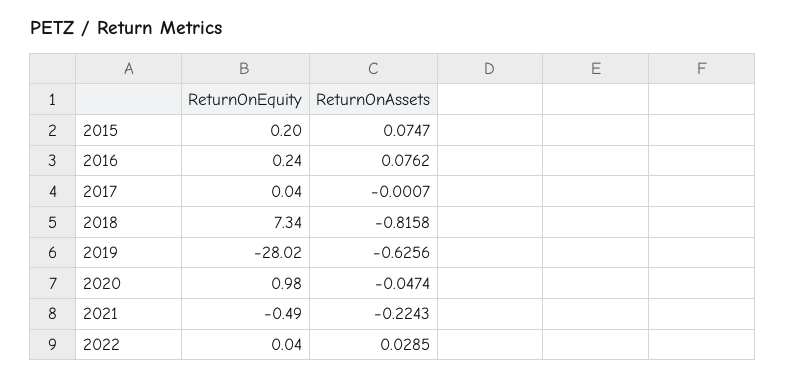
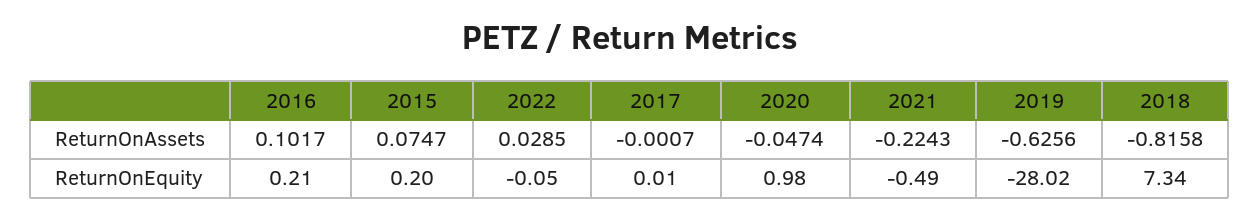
ReturnOnEquity, 2016: 0.24 -> 0.21
ReturnOnAssets, 2016: 0.0762 -> 0.1017
ReturnOnEquity, 2017: 0.04 -> 0.01
ReturnOnEquity, 2022: 0.04 -> -0.05

